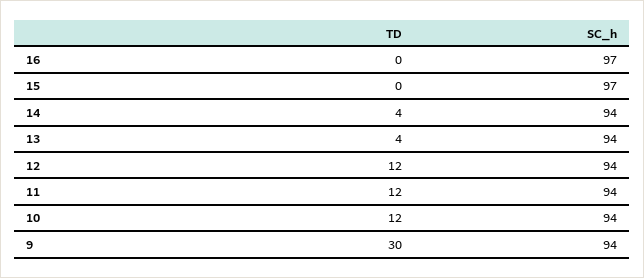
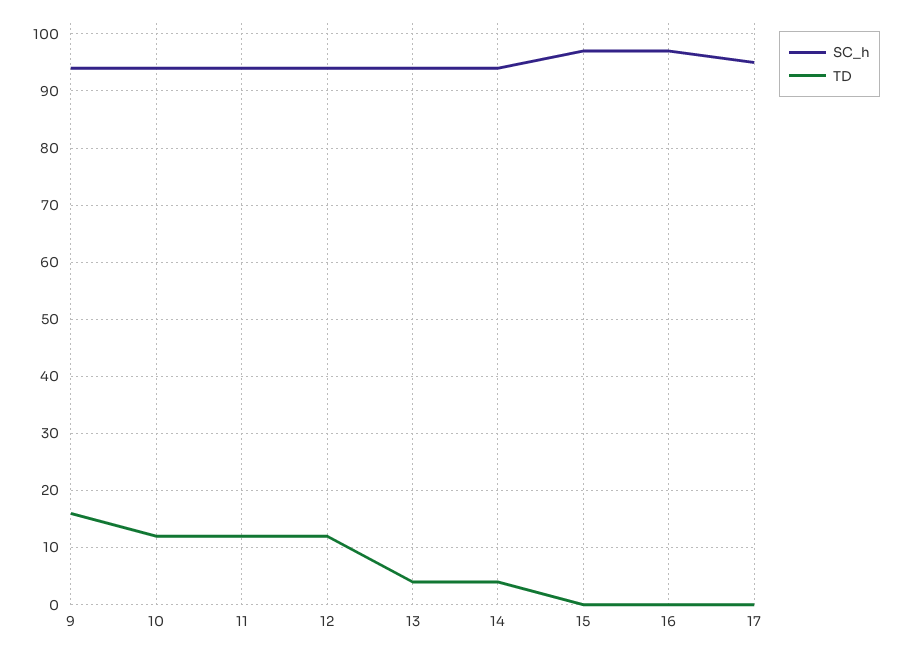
TD, 9: 30 -> 15
SC_h, 17: none -> 95
TD, 17: none -> 0

